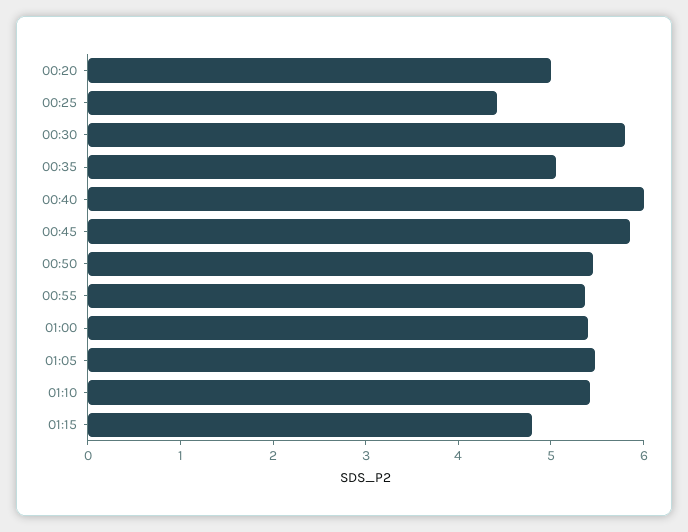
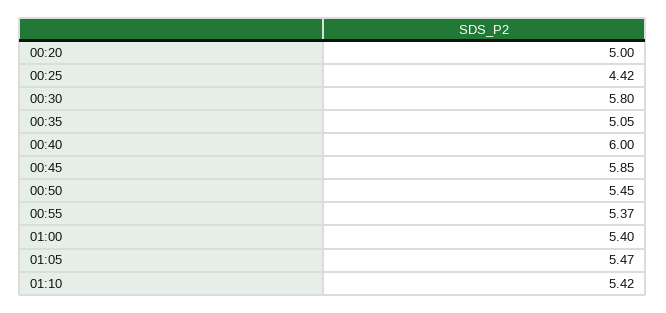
01:15: 4.8 -> none

